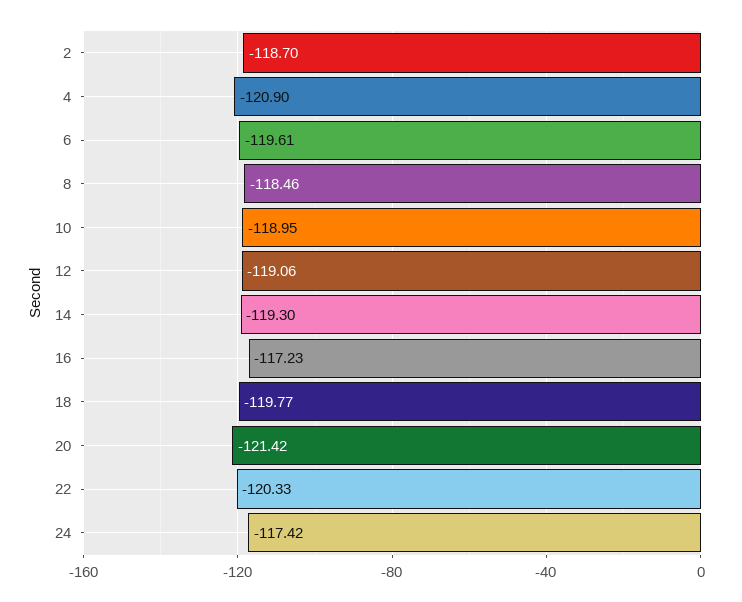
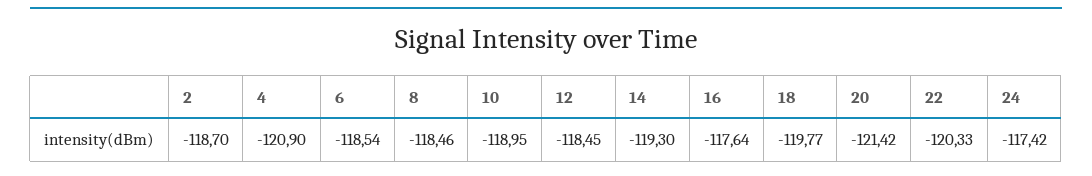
6: -119.61 -> -118.54
12: -119.06 -> -118.45
16: -117.23 -> -117.64

